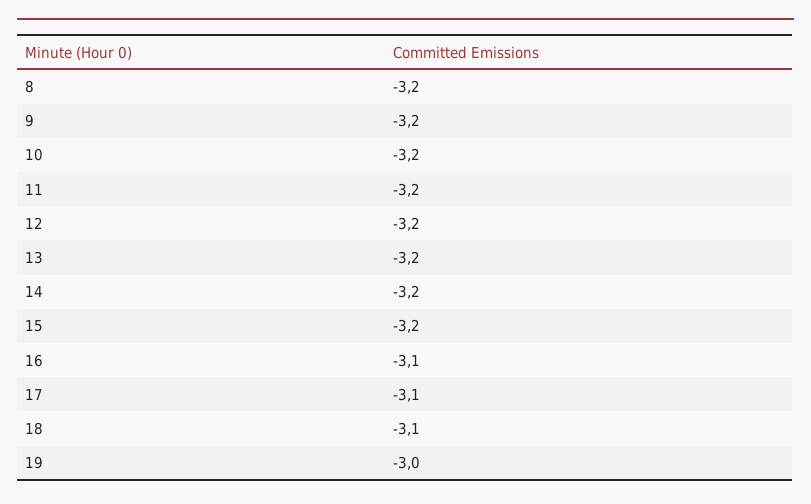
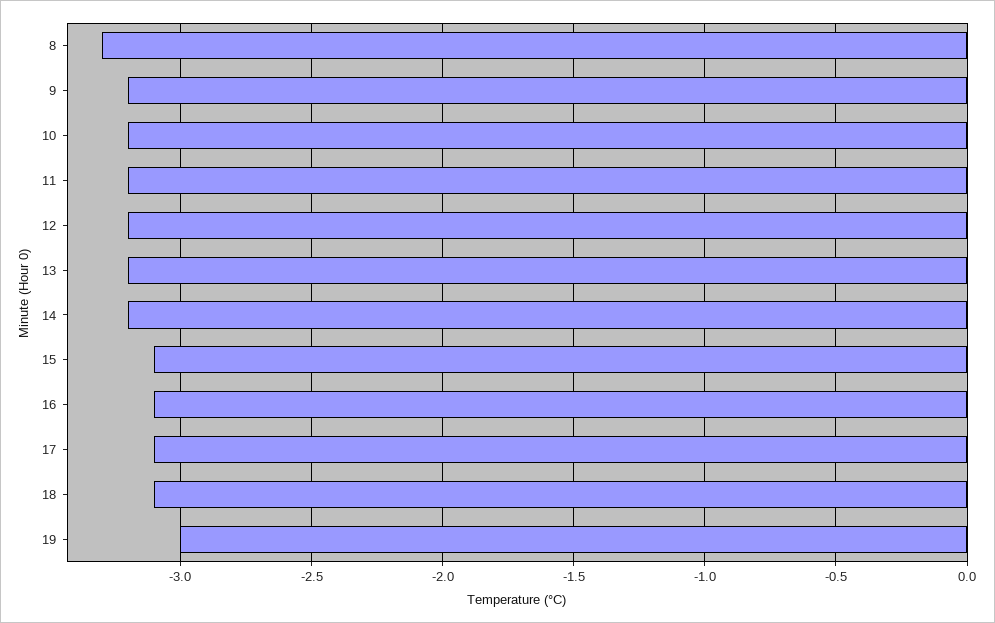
8: -3.2 -> -3.3
15: -3.2 -> -3.1

